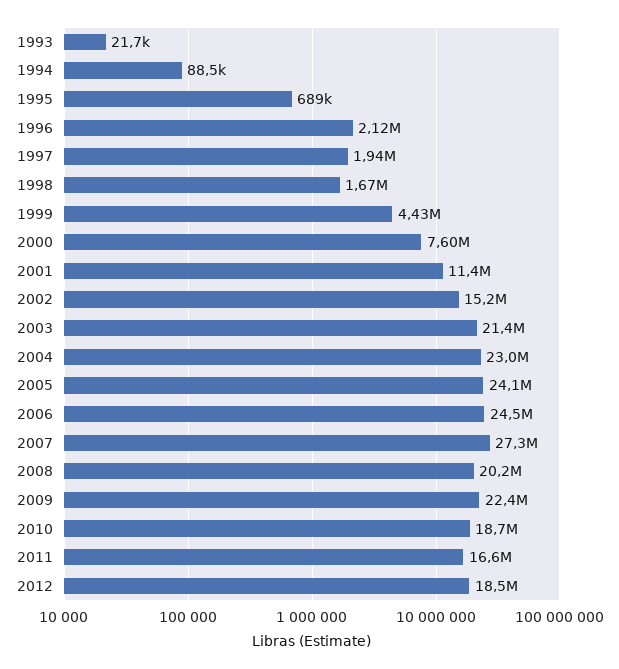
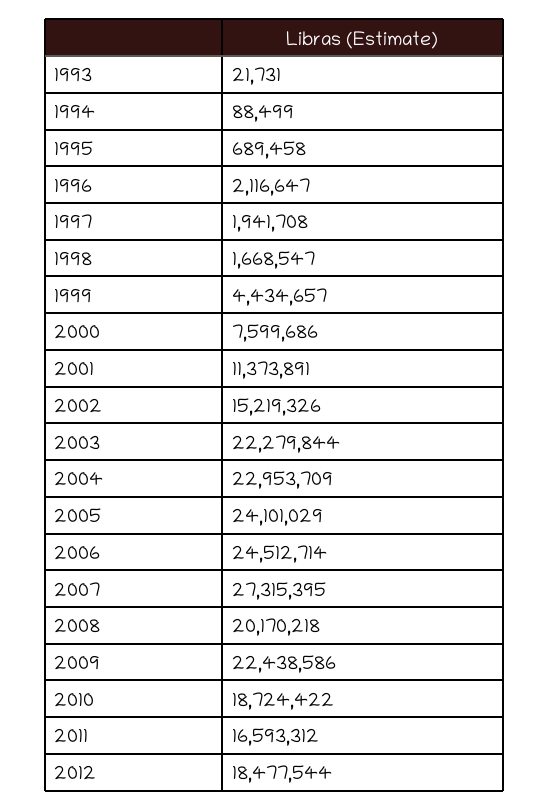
2003: 21400000 -> 22279844

